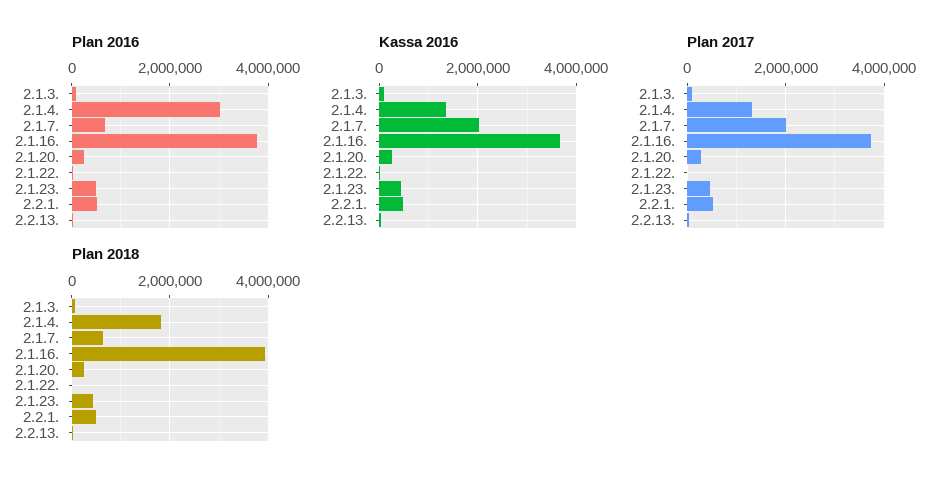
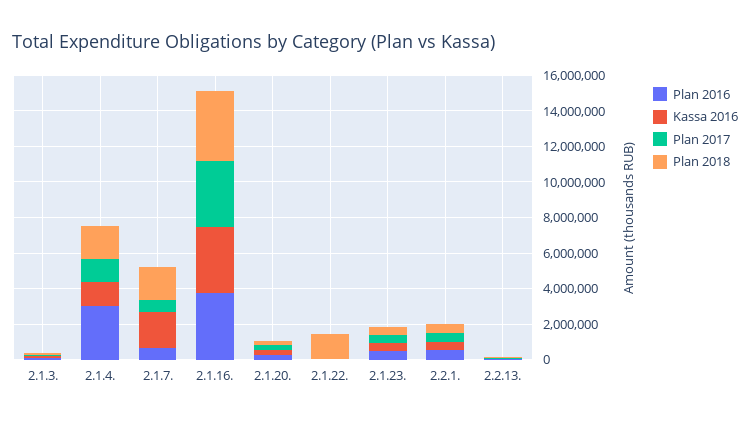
Plan 2017, 2.1.7.: 2000000 -> 500000
Plan 2018, 2.1.7.: 600000 -> 2000000
Plan 2018, 2.1.22.: 0 -> 1500000

